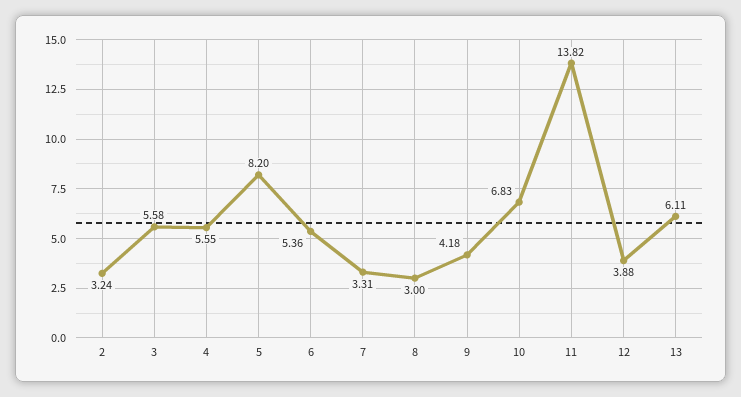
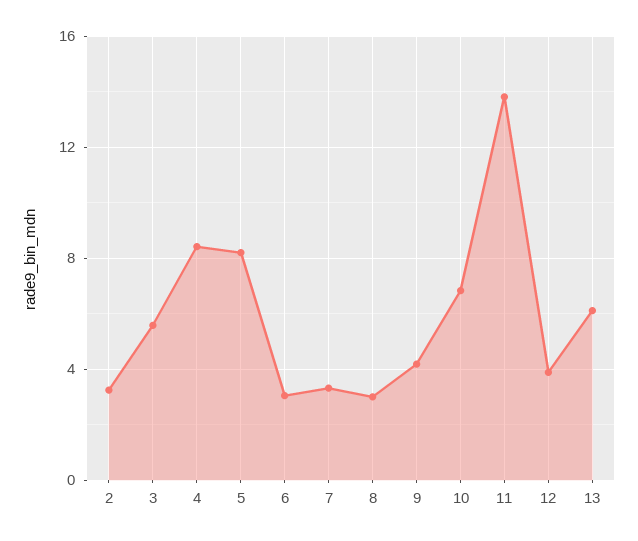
4: 5.55 -> 8.5
6: 5.36 -> 3

